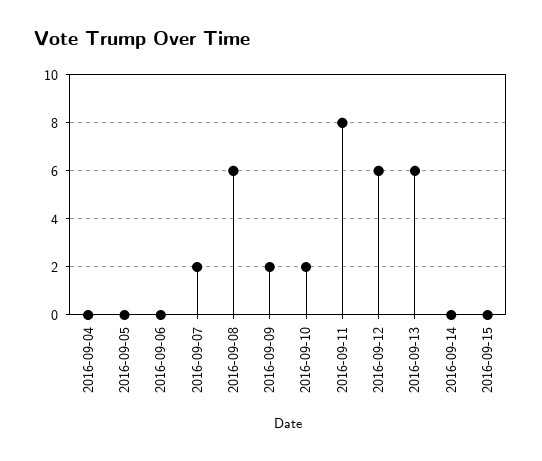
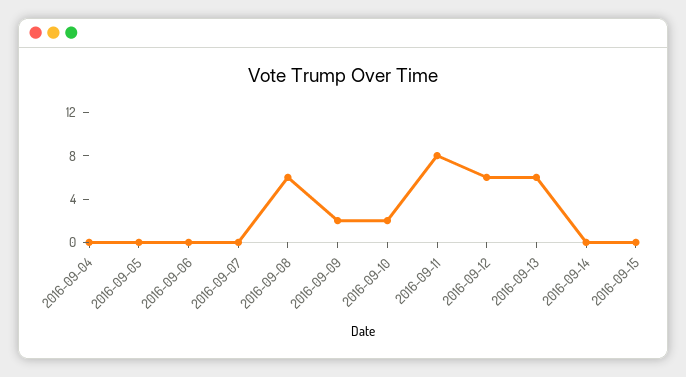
2016-09-07: 2 -> 0

